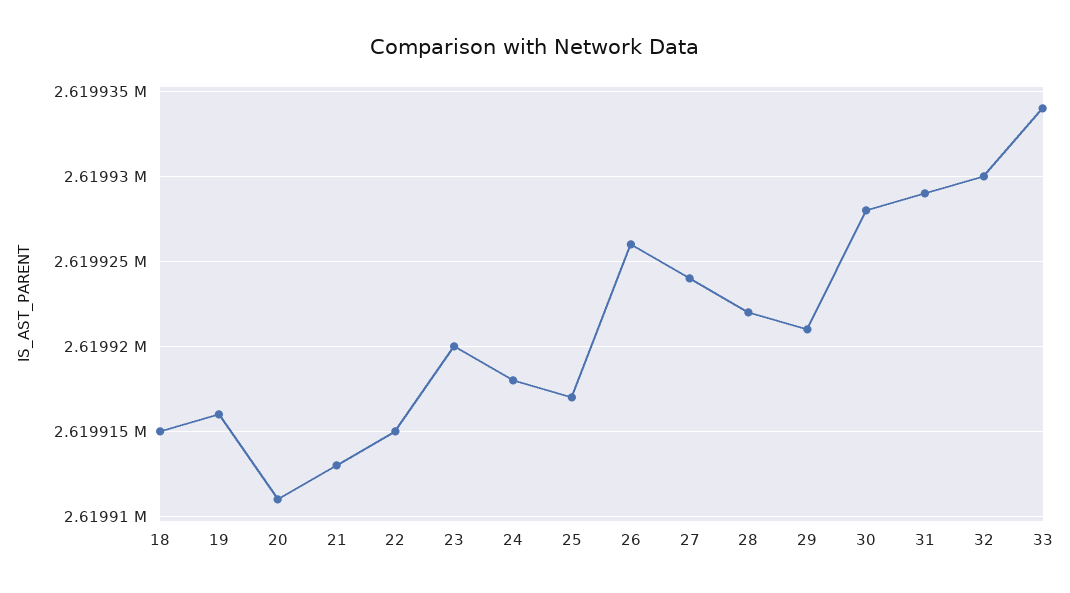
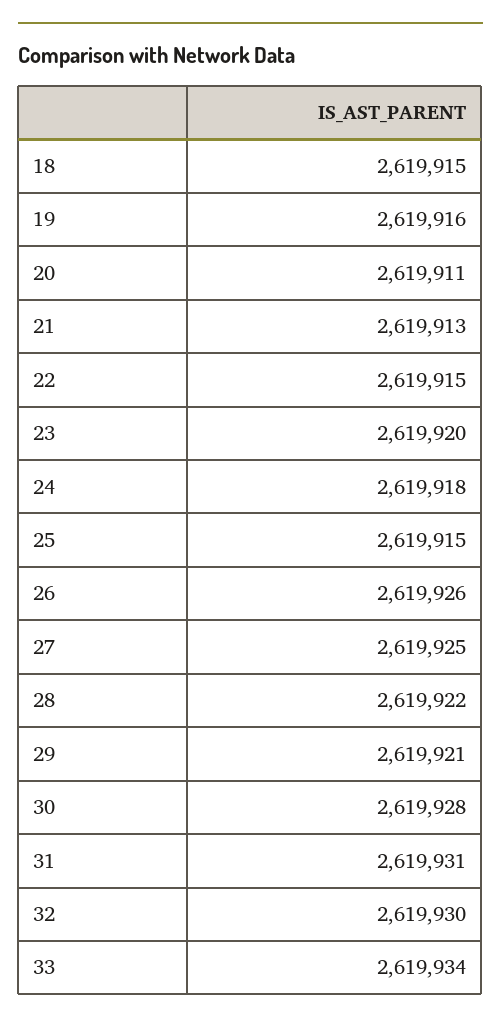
25: 2619917 -> 2619915
27: 2619924 -> 2619925
31: 2619929 -> 2619931

